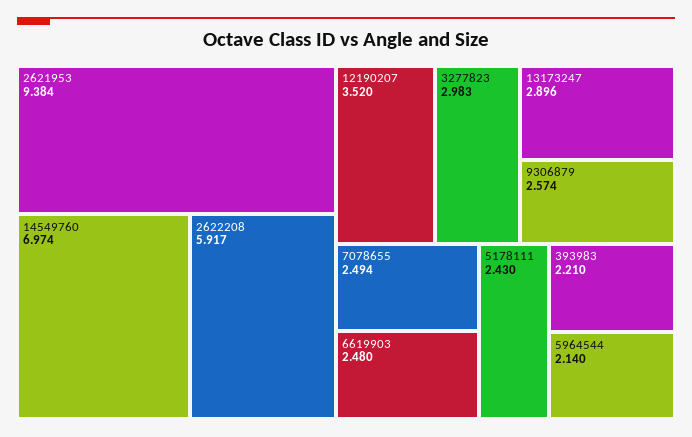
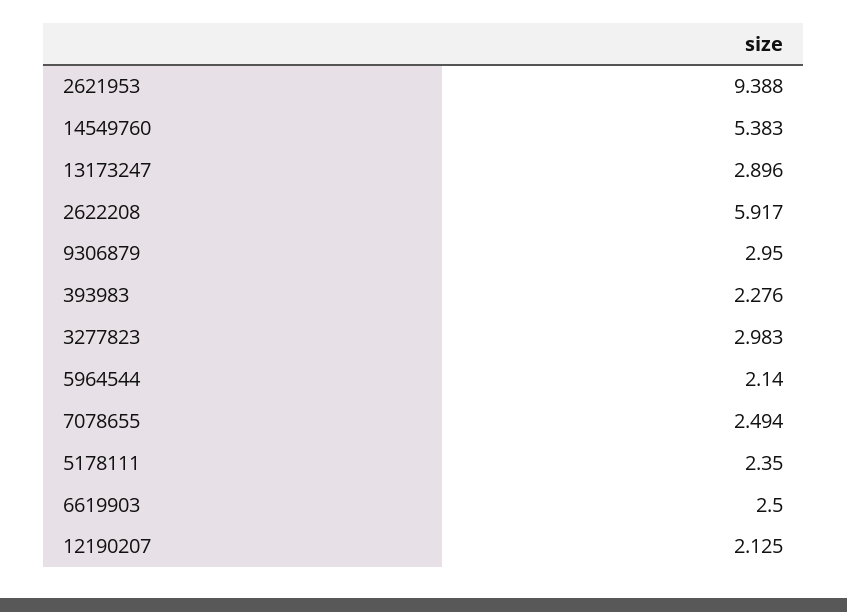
2621953: 9.384 -> 9.388
14549760: 6.974 -> 5.383
12190207: 3.52 -> 2.125
9306879: 2.574 -> 2.95
6619903: 2.48 -> 2.5
5178111: 2.43 -> 2.35
393983: 2.21 -> 2.276

